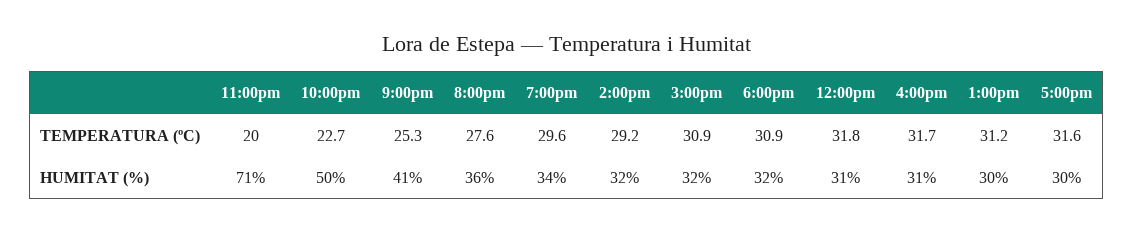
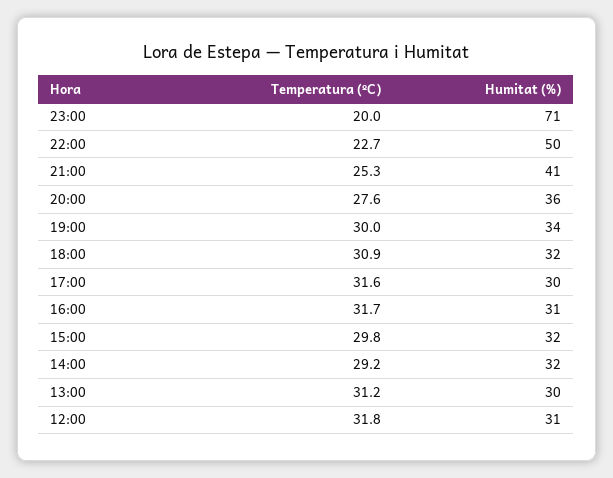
7:00pm, TEMPERATURA (ºC): 29.6 -> 30
3:00pm, TEMPERATURA (ºC): 30.9 -> 29.8

